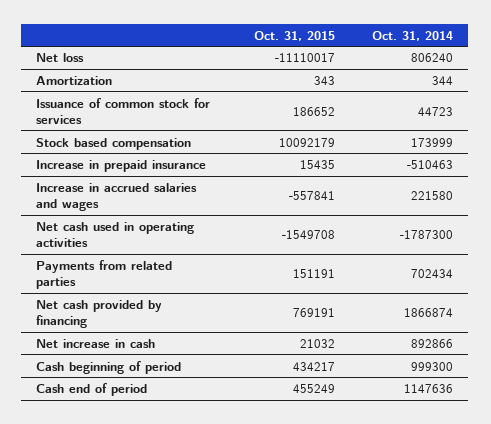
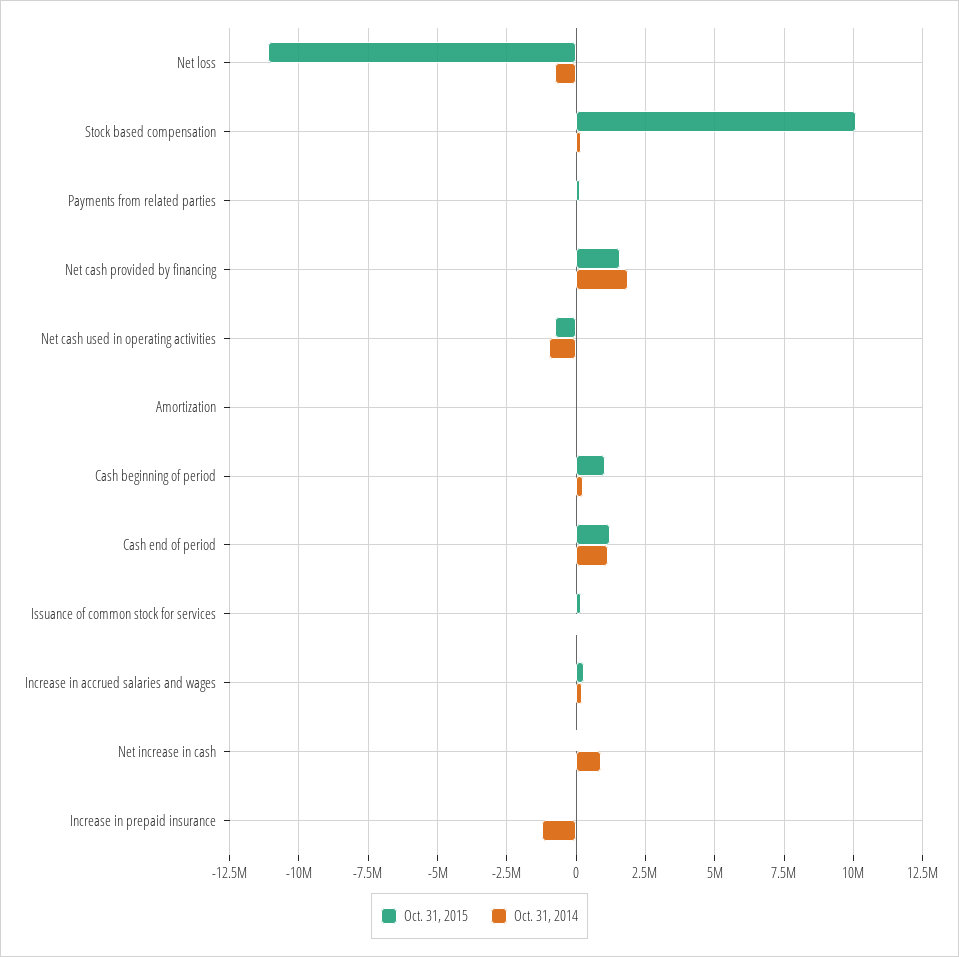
Oct. 31, 2014, Net loss: 806240 -> -750000
Oct. 31, 2014, Increase in prepaid insurance: -510463 -> -1250000
Oct. 31, 2015, Increase in accrued salaries and wages: -557841 -> 250000
Oct. 31, 2015, Net cash used in operating activities: -1549708 -> -750000
Oct. 31, 2014, Net cash used in operating activities: -1787300 -> -1000000
Oct. 31, 2014, Payments from related parties: 702434 -> 0
Oct. 31, 2015, Net cash provided by financing: 769191 -> 1500000
Oct. 31, 2015, Cash beginning of period: 434217 -> 1000000
Oct. 31, 2014, Cash beginning of period: 999300 -> 250000
Oct. 31, 2015, Cash end of period: 455249 -> 1250000

